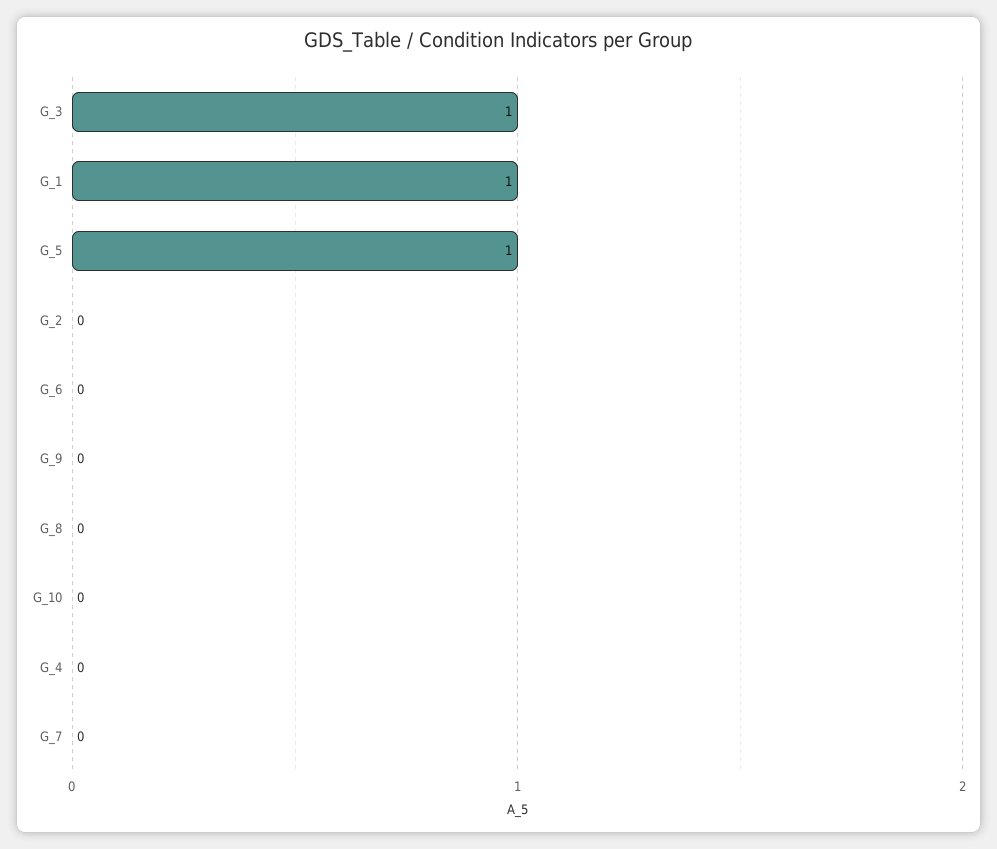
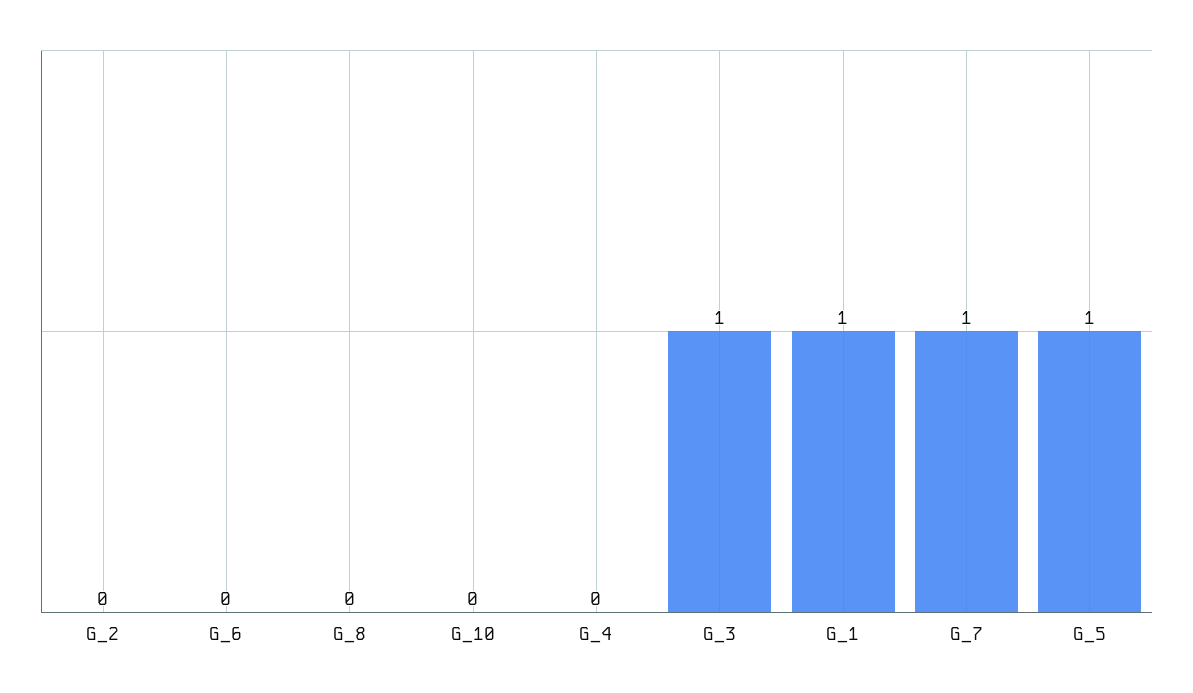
G_9: 0 -> none
G_7: 0 -> 1

